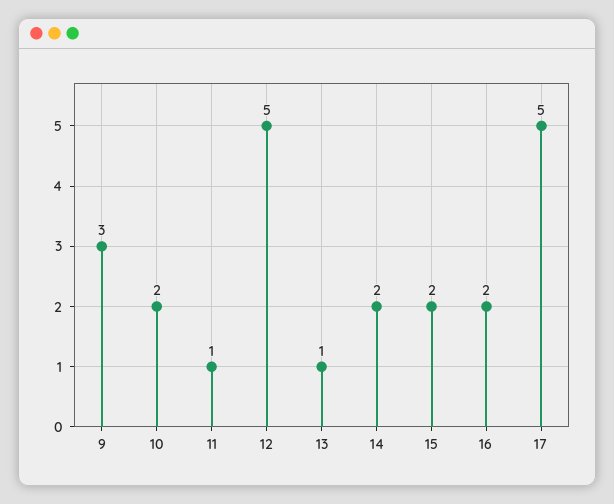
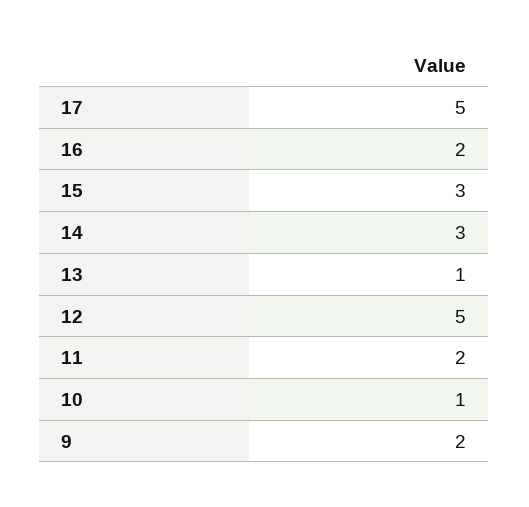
9: 3 -> 2
10: 2 -> 1
11: 1 -> 2
14: 2 -> 3
15: 2 -> 3

